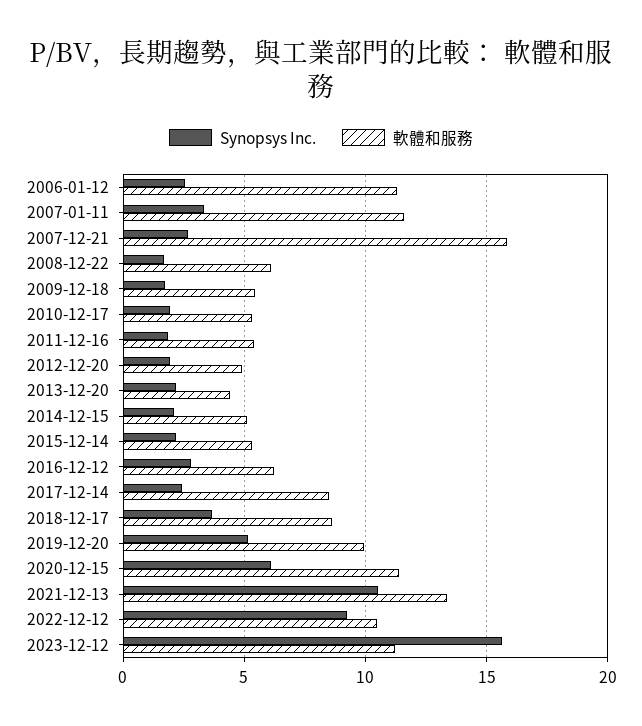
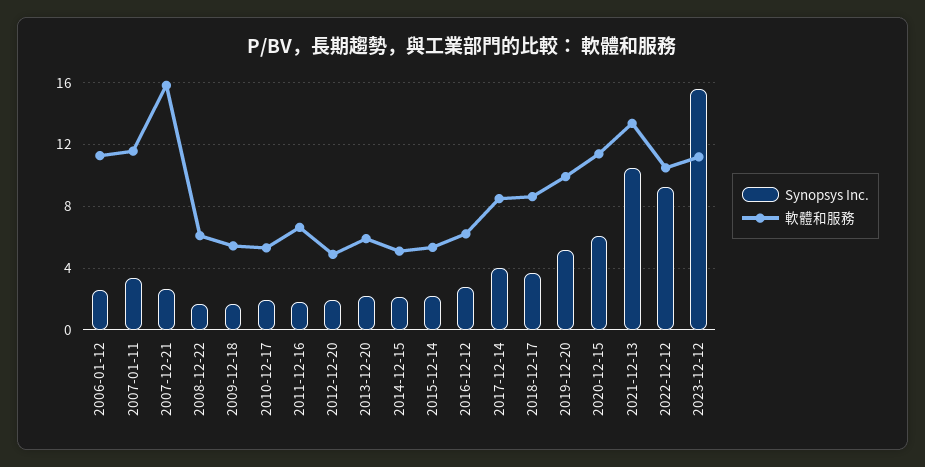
軟體和服務, 2011-12-16: 5.5 -> 6.5
軟體和服務, 2013-12-20: 4.5 -> 6
Synopsys Inc., 2017-12-14: 2.5 -> 4

